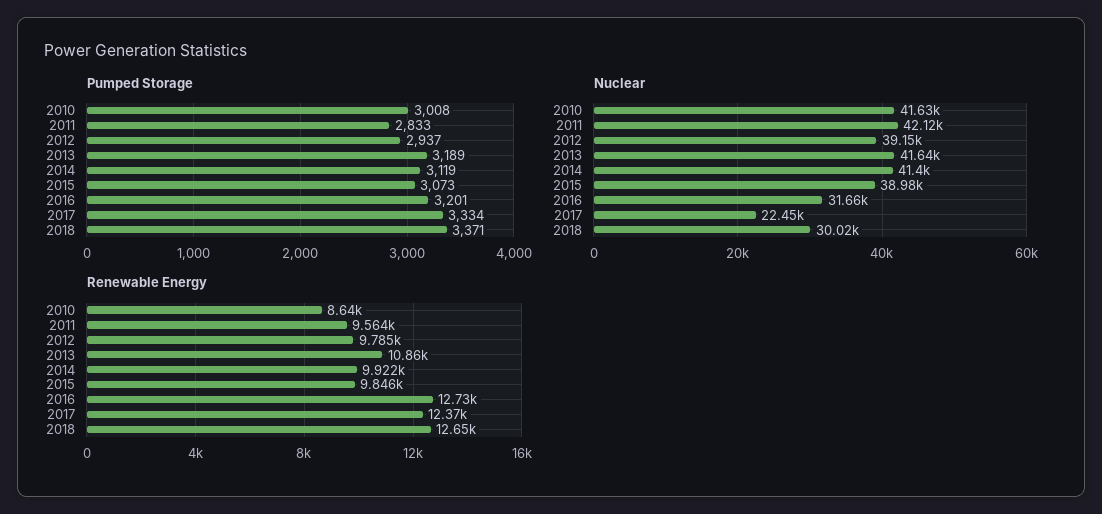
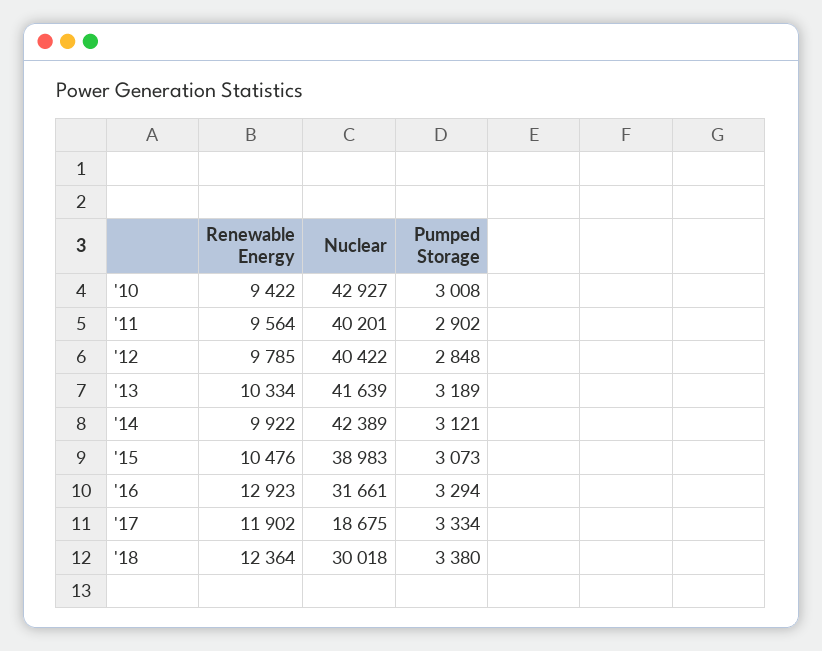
Pumped Storage, 2011: 2833 -> 2902
Pumped Storage, 2012: 2937 -> 2848
Pumped Storage, 2014: 3119 -> 3121
Pumped Storage, 2016: 3201 -> 3294
Pumped Storage, 2018: 3371 -> 3380
Nuclear, 2010: 41630 -> 42927
Nuclear, 2011: 42120 -> 40201
Nuclear, 2012: 39150 -> 40422
Nuclear, 2014: 41400 -> 42389
Nuclear, 2017: 22450 -> 18675
Renewable Energy, 2010: 8640 -> 9422
Renewable Energy, 2013: 10860 -> 10334
Renewable Energy, 2015: 9846 -> 10476
Renewable Energy, 2016: 12730 -> 12923
Renewable Energy, 2017: 12370 -> 11902
Renewable Energy, 2018: 12650 -> 12364

